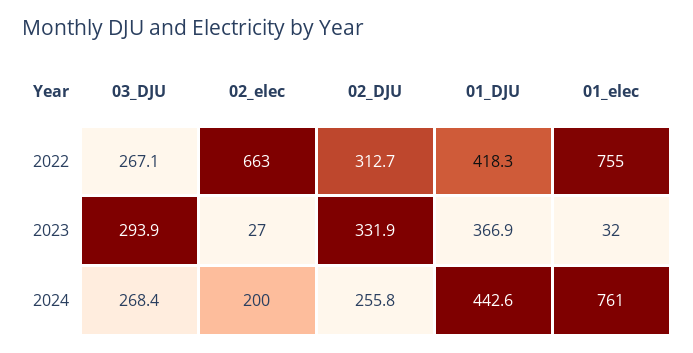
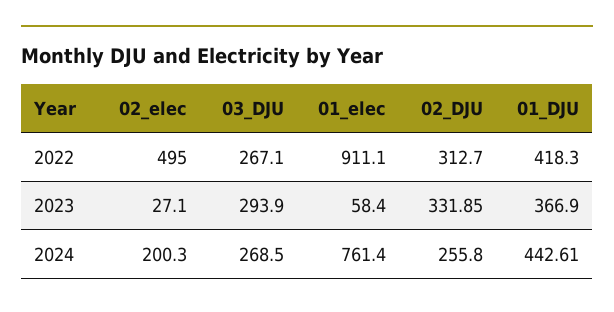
02_elec, 2022: 663 -> 495
01_elec, 2022: 755 -> 911.1
01_elec, 2023: 32 -> 58.4
03_DJU, 2024: 268.4 -> 268.5

